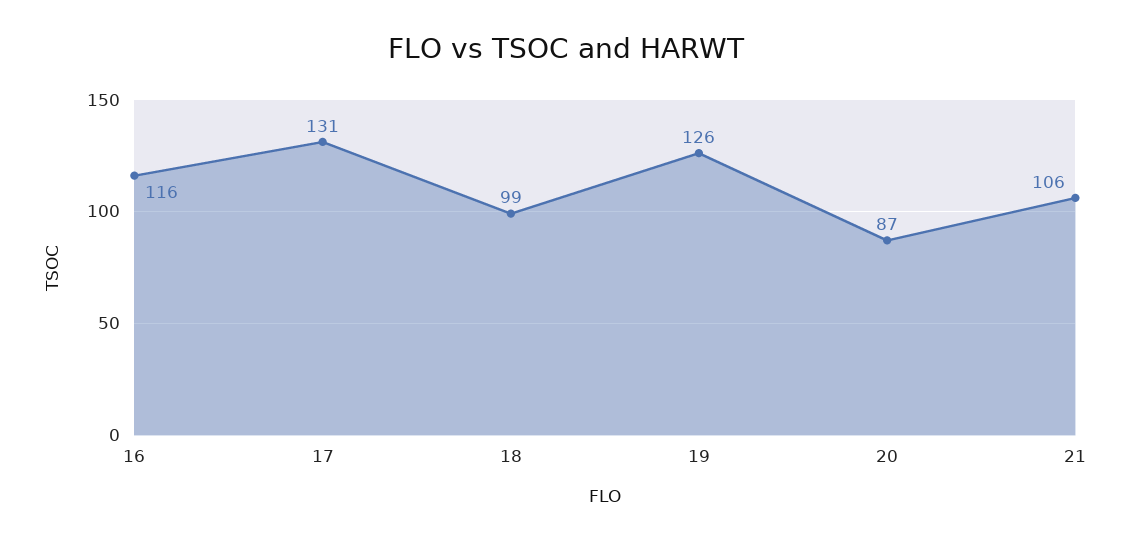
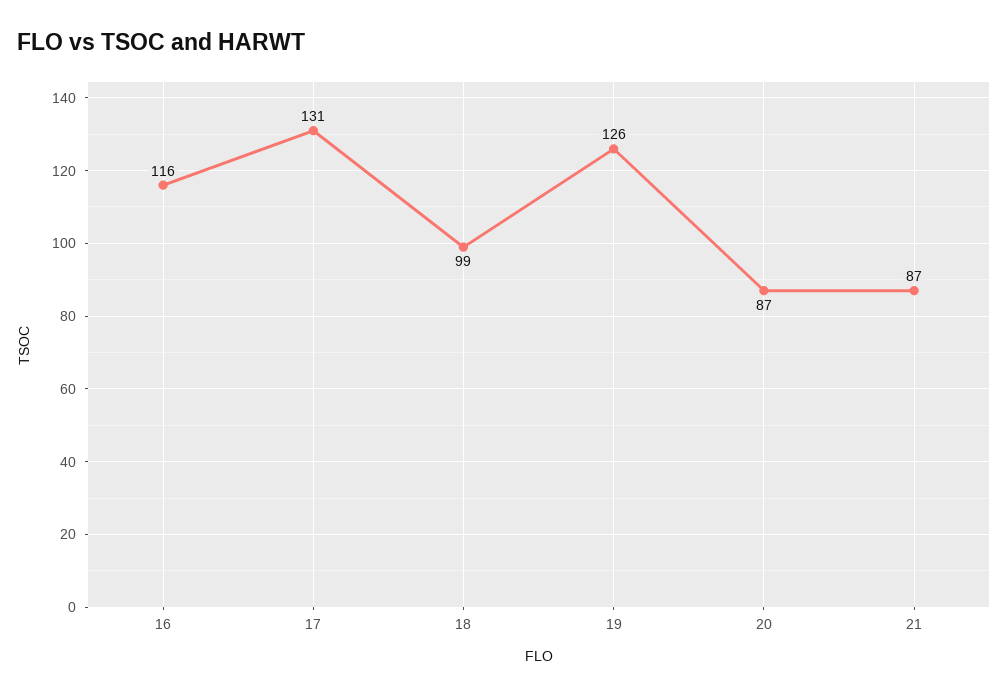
21: 106 -> 87

